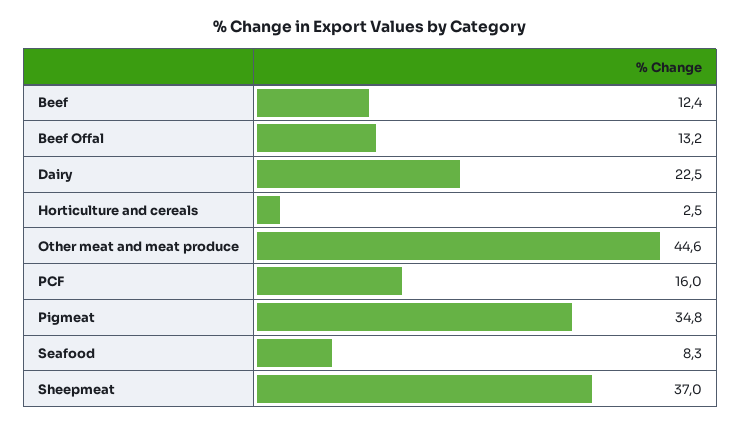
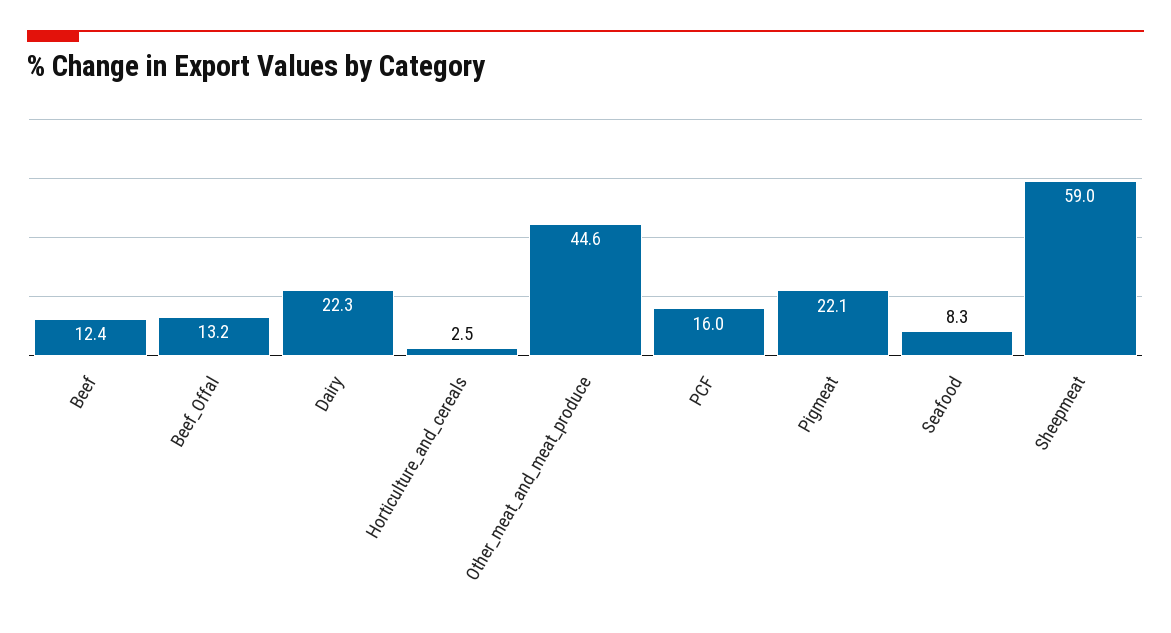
Dairy: 22.5 -> 22.3
Pigmeat: 34.8 -> 22.1
Sheepmeat: 37 -> 59

